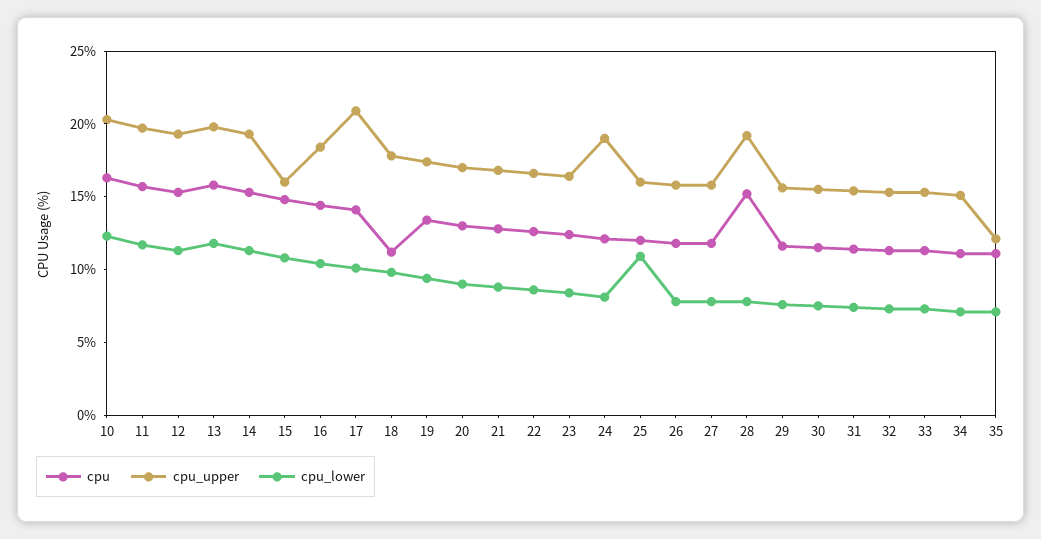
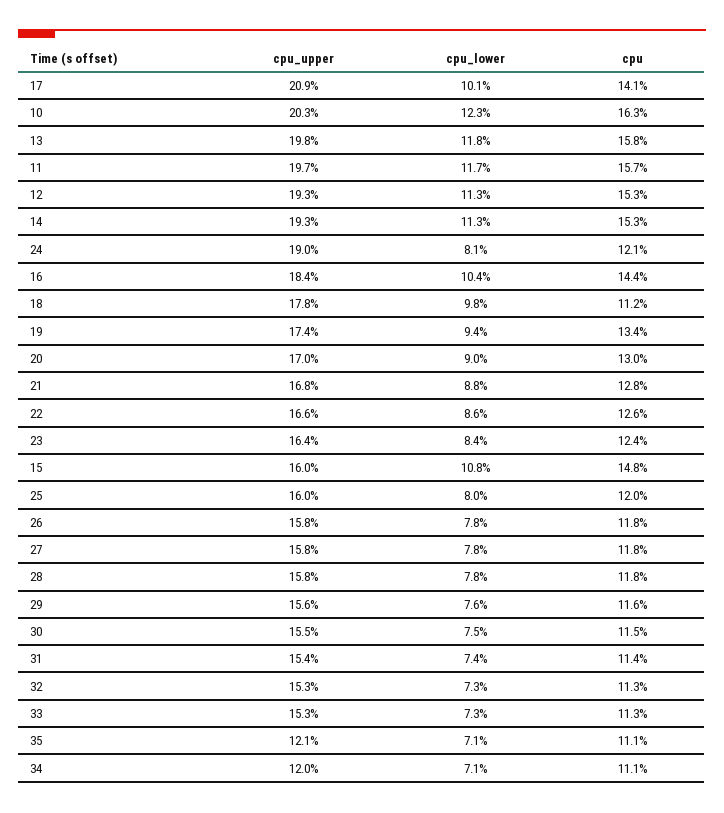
cpu_lower, 25: 11 -> 8
cpu, 28: 15 -> 11.8
cpu_upper, 28: 19 -> 15.8
cpu_upper, 34: 15 -> 12

